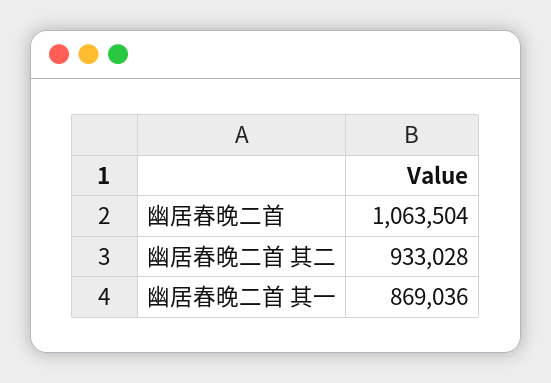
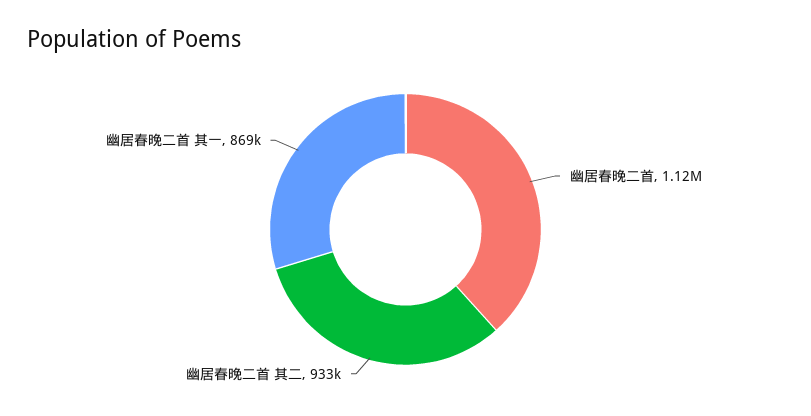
幽居春晚二首: 1063504 -> 1120000

